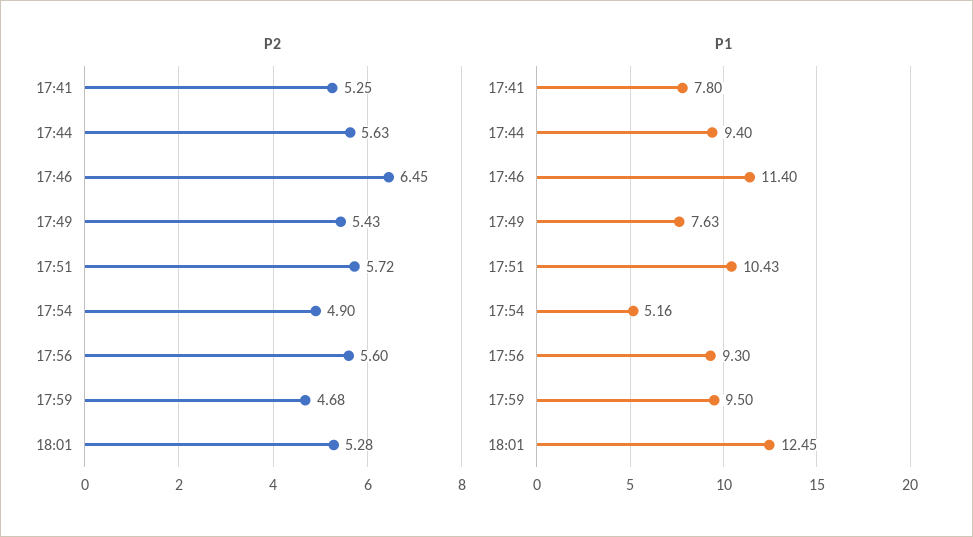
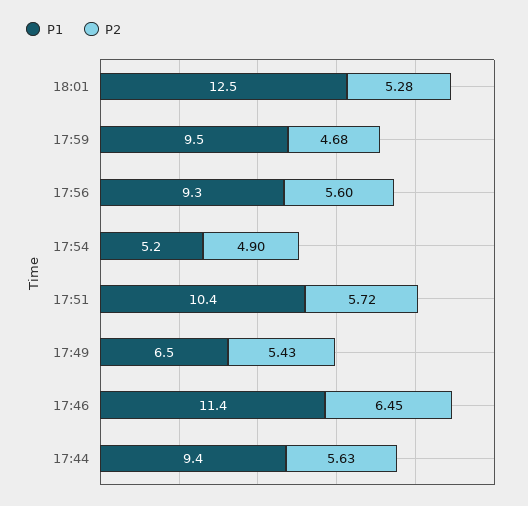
P2, 17:41: 5.25 -> none
P1, 17:41: 7.8 -> none
P1, 17:49: 7.63 -> 6.5

